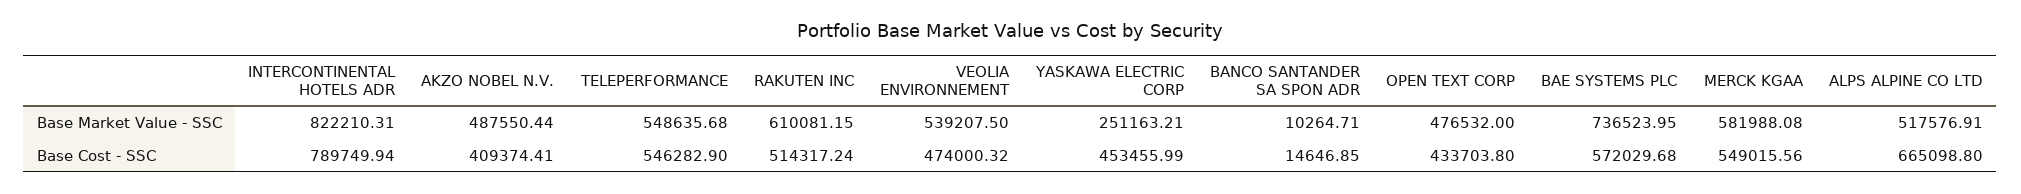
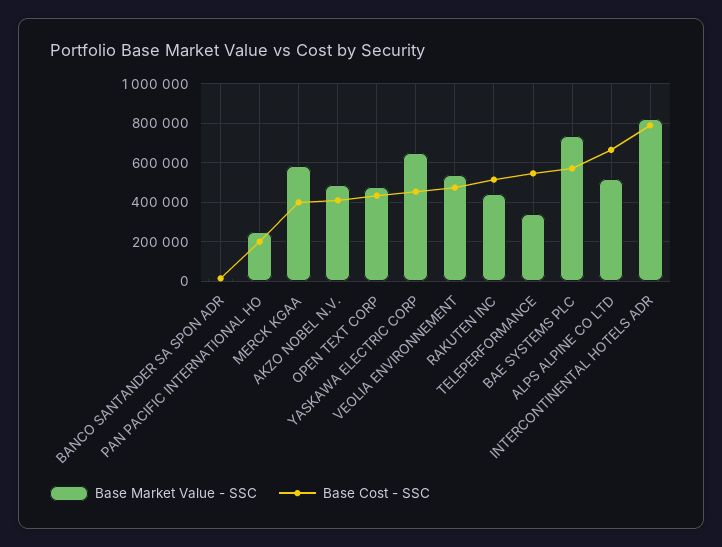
Base Market Value - SSC, TELEPERFORMANCE: 548635.68 -> 350000
Base Market Value - SSC, RAKUTEN INC: 610081.15 -> 450000
Base Market Value - SSC, YASKAWA ELECTRIC CORP: 251163.21 -> 650000
Base Cost - SSC, MERCK KGAA: 549015.56 -> 400000
Base Market Value - SSC, PAN PACIFIC INTERNATIONAL HO: none -> 250000
Base Cost - SSC, PAN PACIFIC INTERNATIONAL HO: none -> 200000

